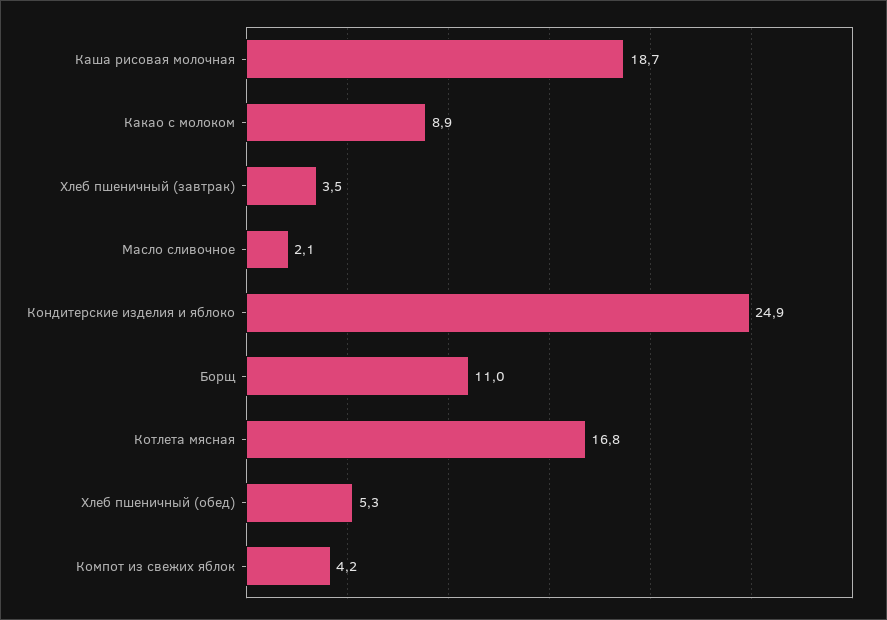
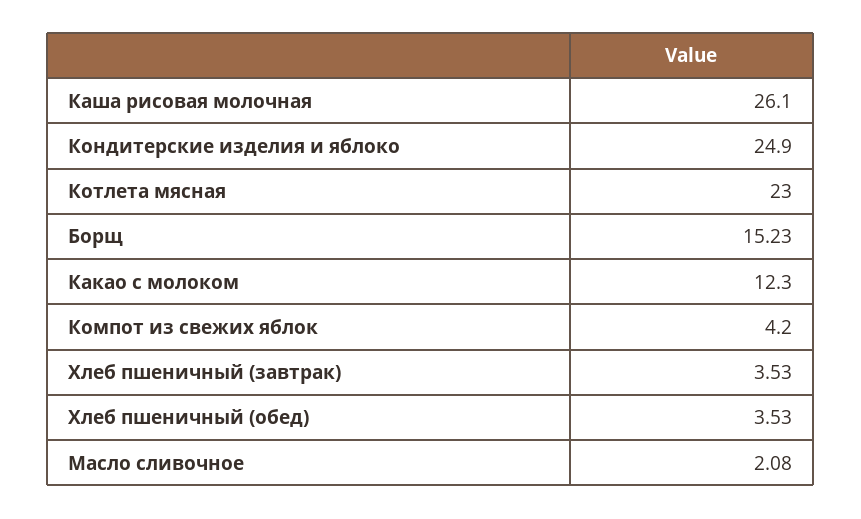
Каша рисовая молочная: 18.7 -> 26.1
Какао с молоком: 8.9 -> 12.3
Борщ: 11 -> 15.23
Котлета мясная: 16.8 -> 23
Хлеб пшеничный (обед): 5.3 -> 3.53

